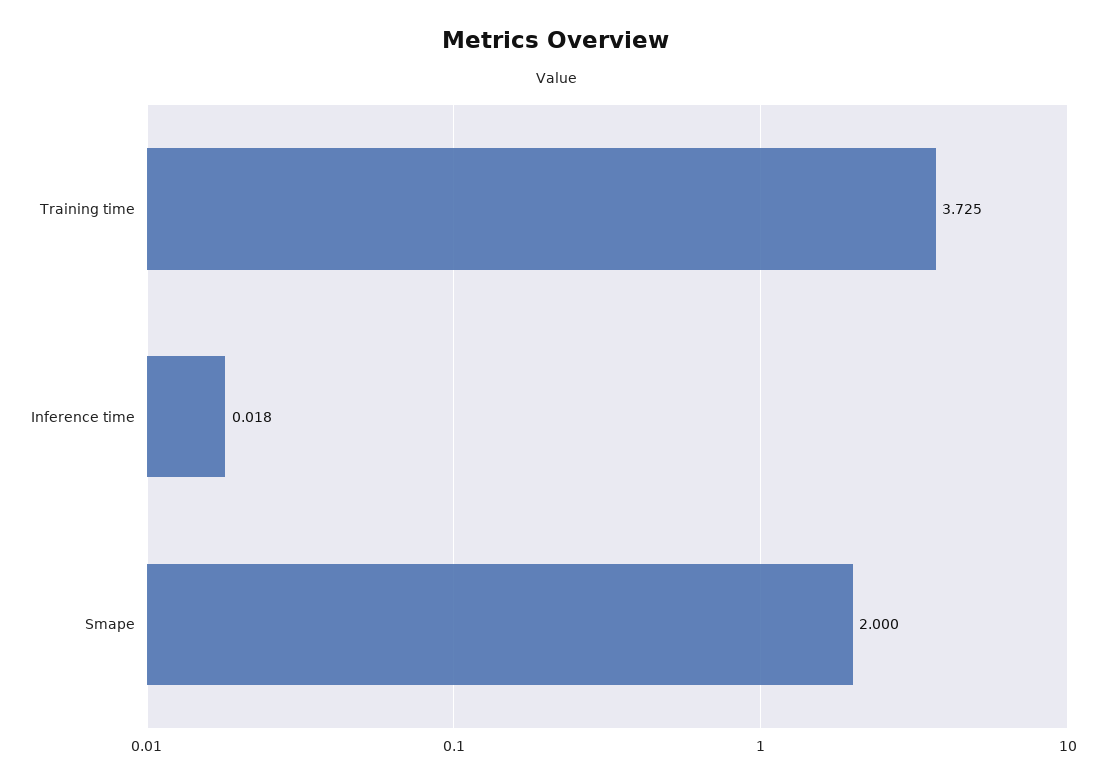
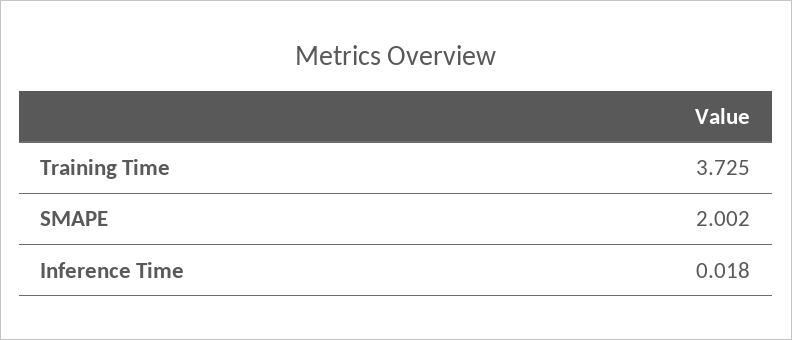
Smape: 2 -> 2.002

